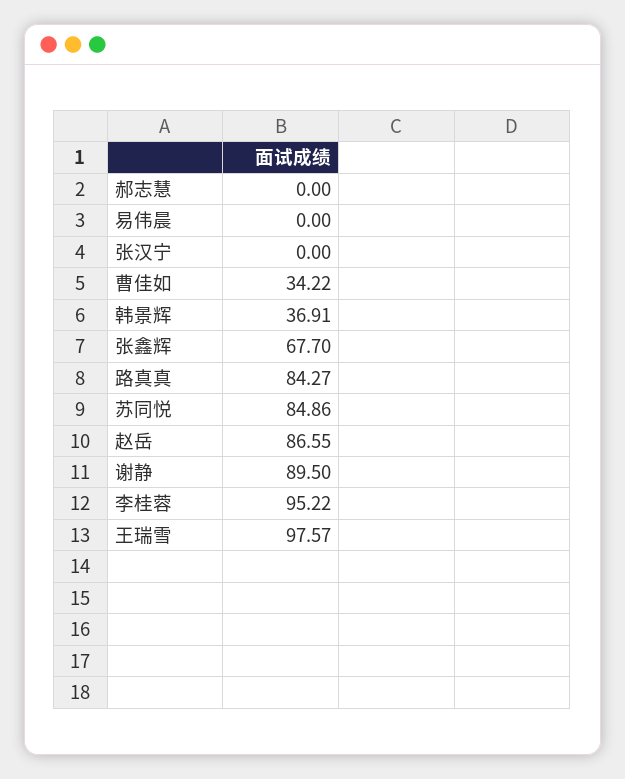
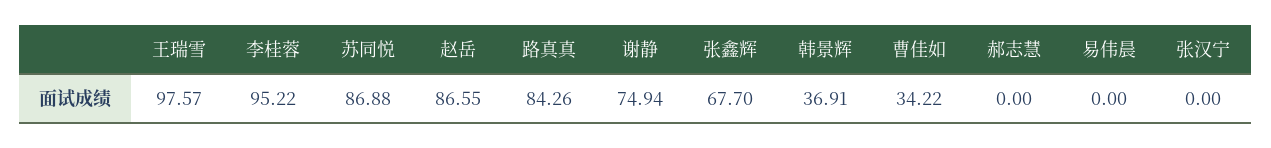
路真真: 84.27 -> 84.26
苏同悦: 84.86 -> 86.88
谢静: 89.5 -> 74.94

